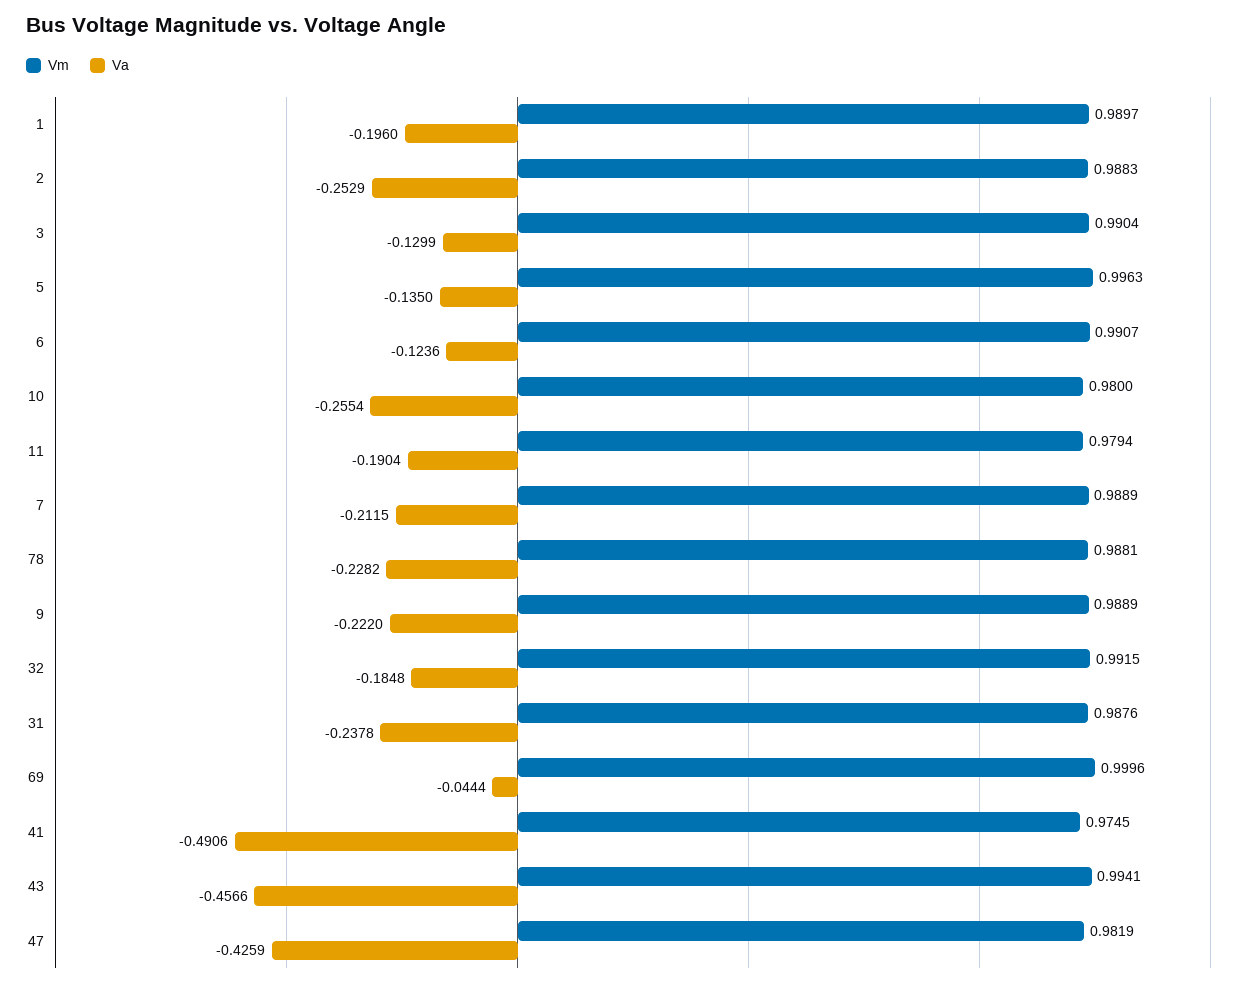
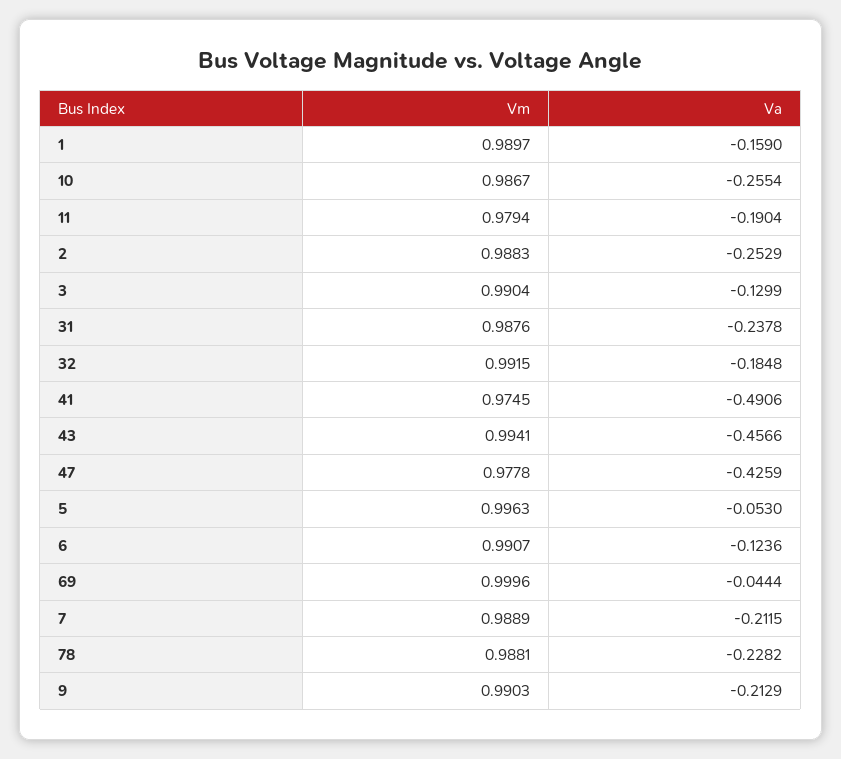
Va, 1: -0.196 -> -0.159
Va, 5: -0.135 -> -0.053
Vm, 10: 0.98 -> 0.9867
Vm, 9: 0.9889 -> 0.9903
Va, 9: -0.222 -> -0.2129
Vm, 47: 0.9819 -> 0.9778

